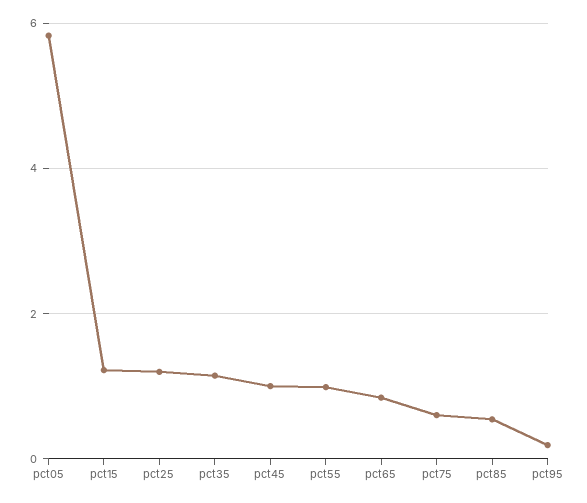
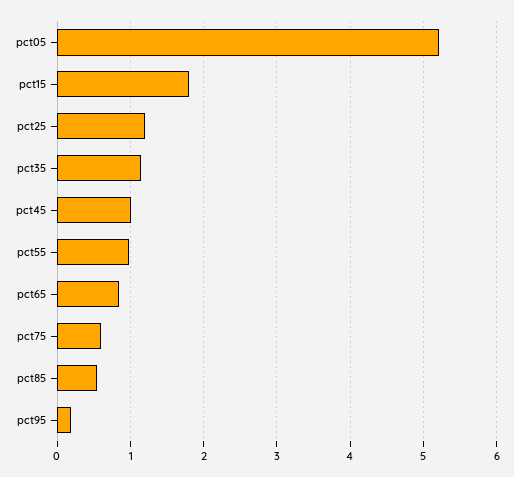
pct05: 5.8 -> 5.2
pct15: 1.2 -> 1.8

